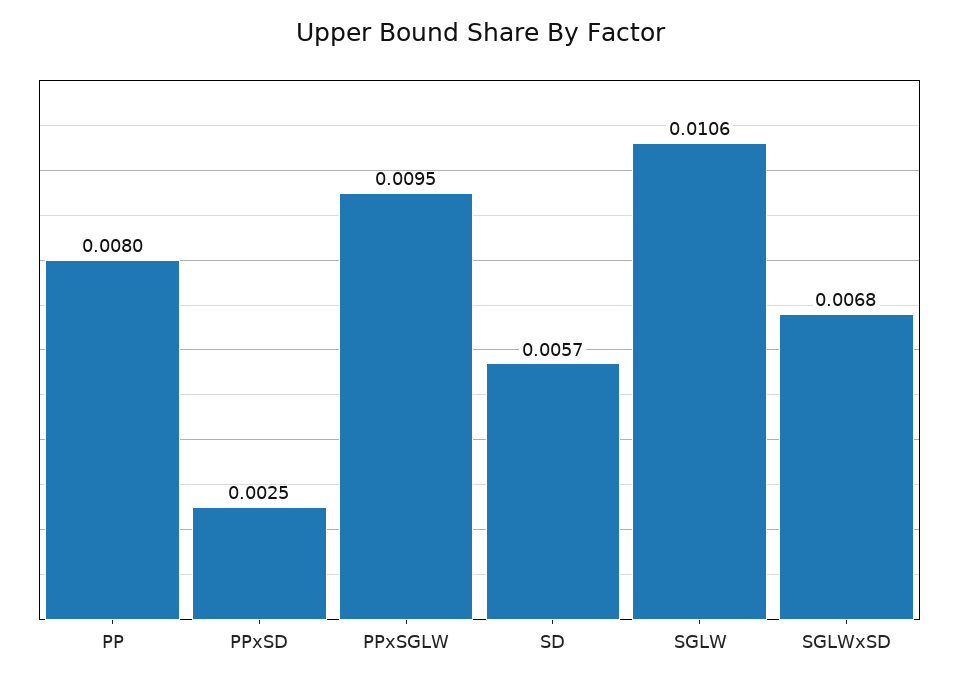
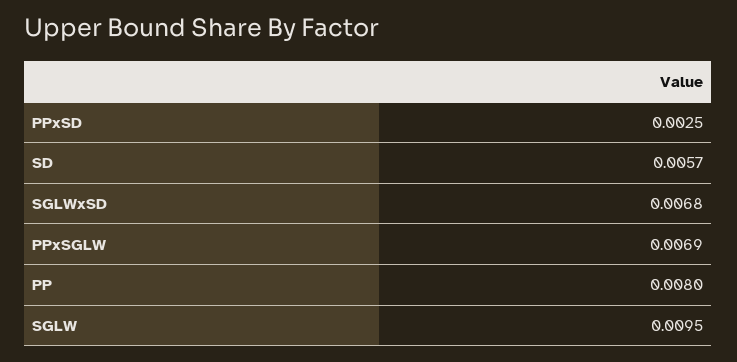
PPxSGLW: 0.0095 -> 0.0069
SGLW: 0.0106 -> 0.0095

